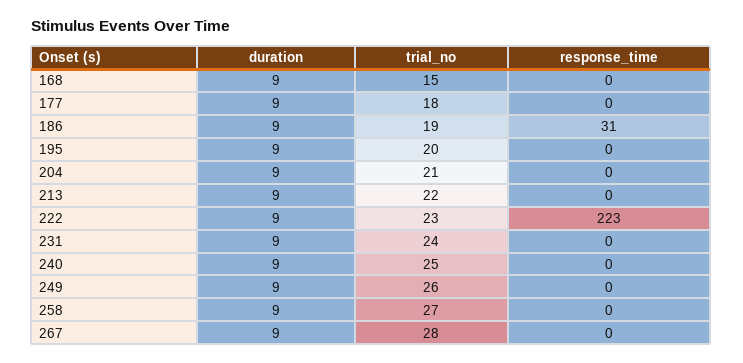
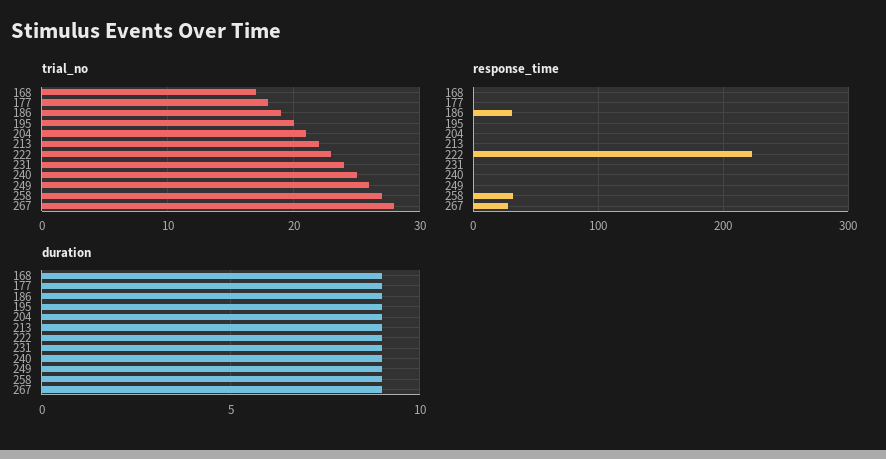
trial_no, 168: 15 -> 17
response_time, 258: 0 -> 30
response_time, 267: 0 -> 30

